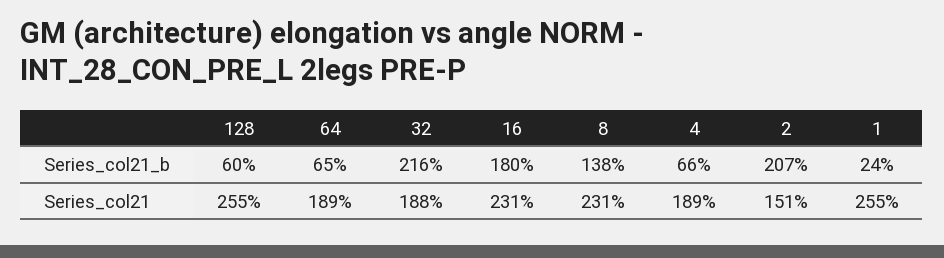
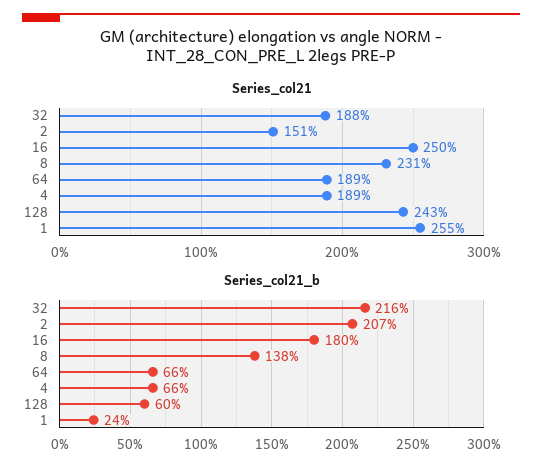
Series_col21_b, 64: 65 -> 66
Series_col21, 128: 255 -> 243
Series_col21, 16: 231 -> 250

